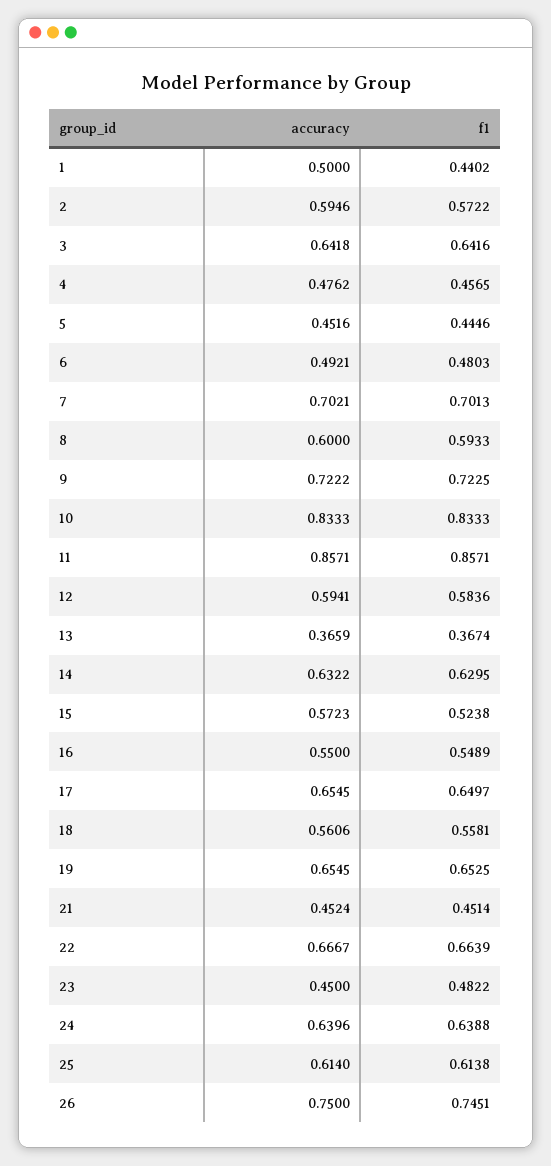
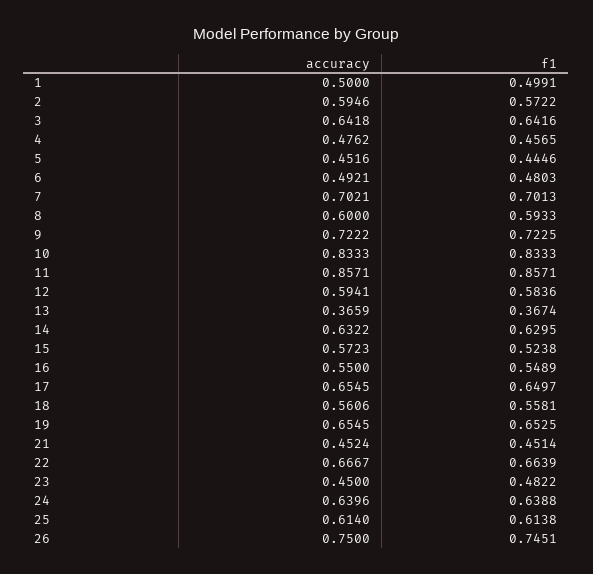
f1, 1: 0.4402 -> 0.4991

